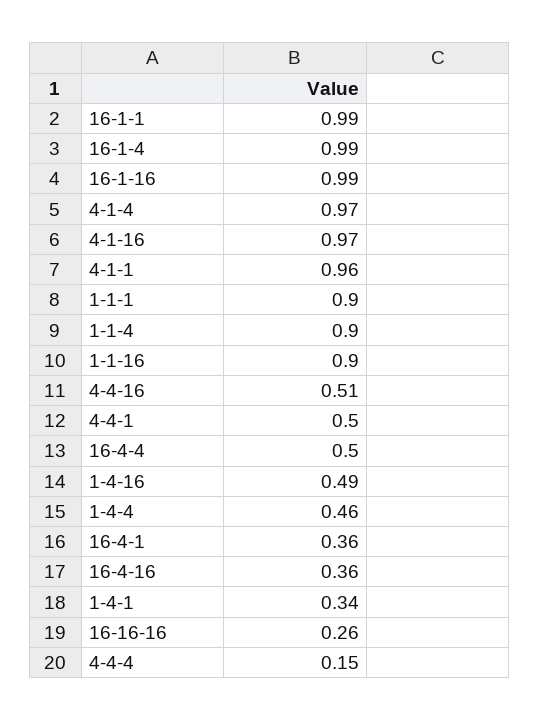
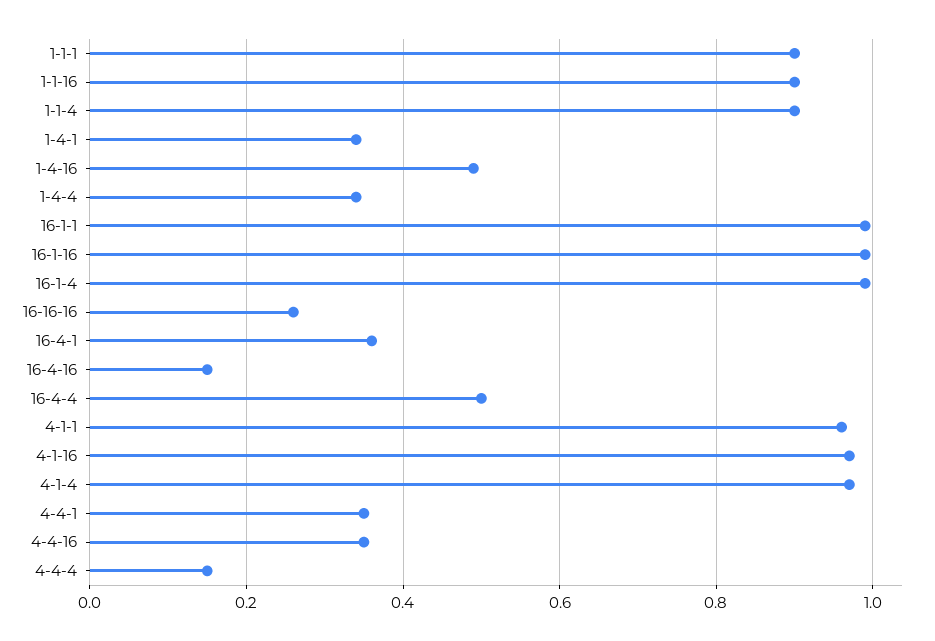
4-4-16: 0.51 -> 0.35
4-4-1: 0.5 -> 0.35
1-4-4: 0.46 -> 0.35
16-4-16: 0.36 -> 0.15

